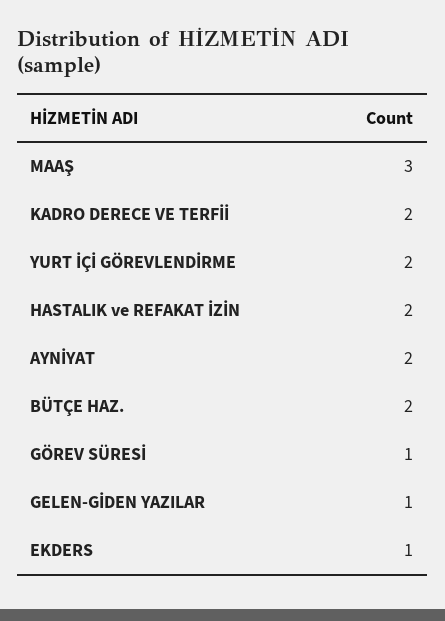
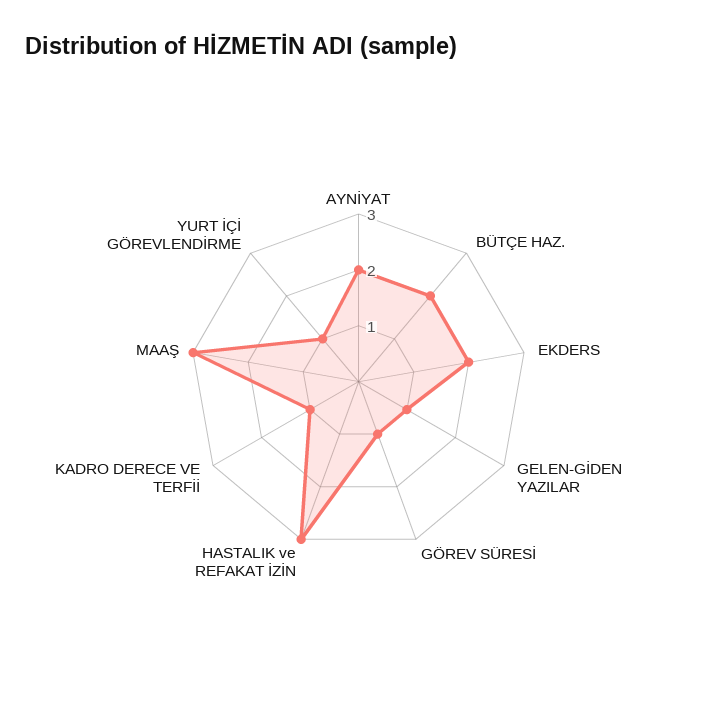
KADRO DERECE VE TERFİİ: 2 -> 1
YURT İÇİ GÖREVLENDİRME: 2 -> 1
HASTALIK ve REFAKAT İZİN: 2 -> 3
EKDERS: 1 -> 2

